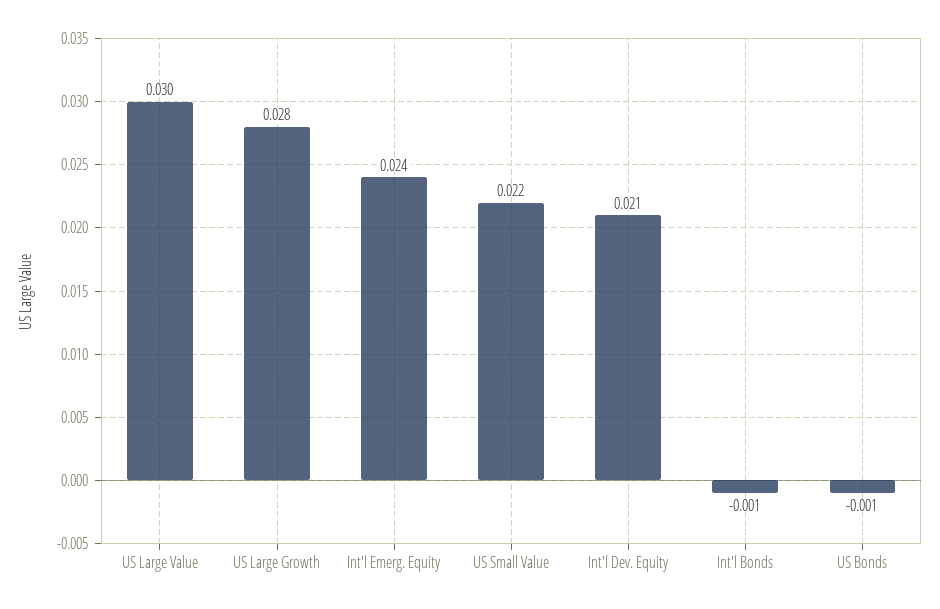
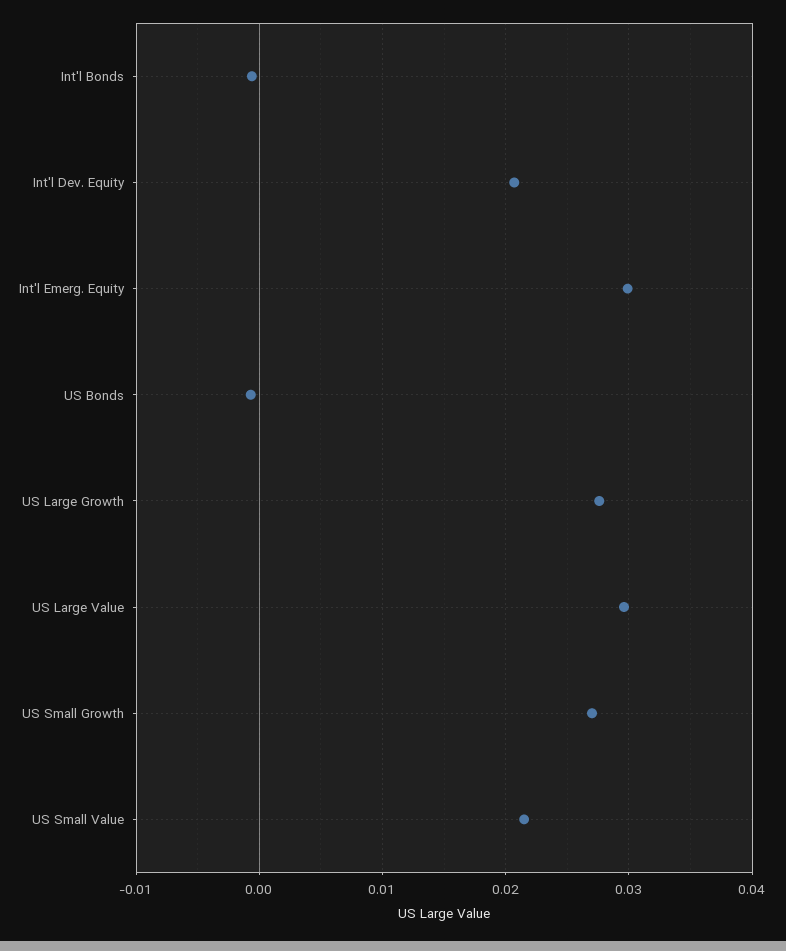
Int'l Emerg. Equity: 0.024 -> 0.03
US Small Growth: none -> 0.027

